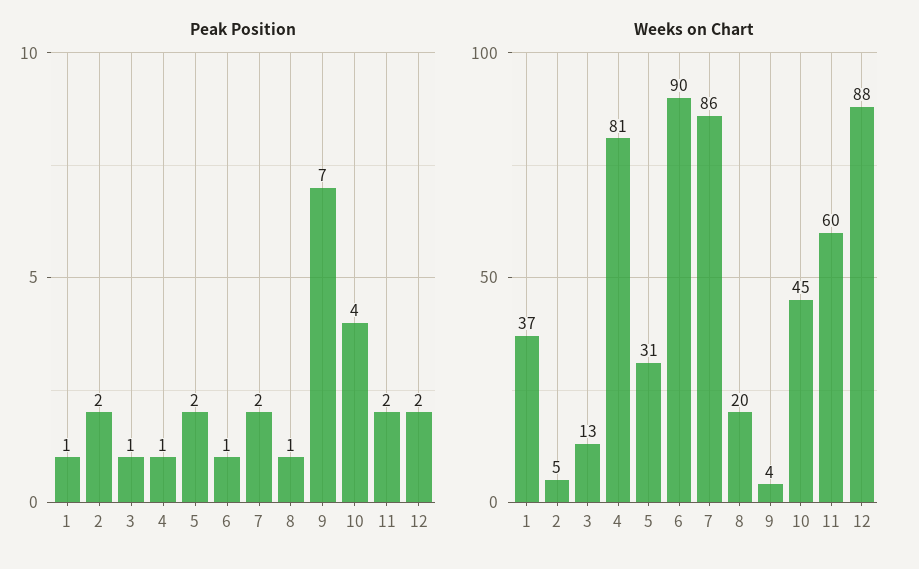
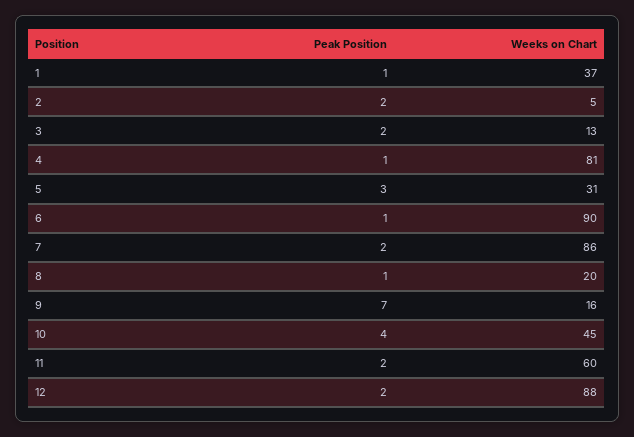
Peak Position, 3: 1 -> 2
Peak Position, 5: 2 -> 3
Weeks on Chart, 9: 4 -> 16

